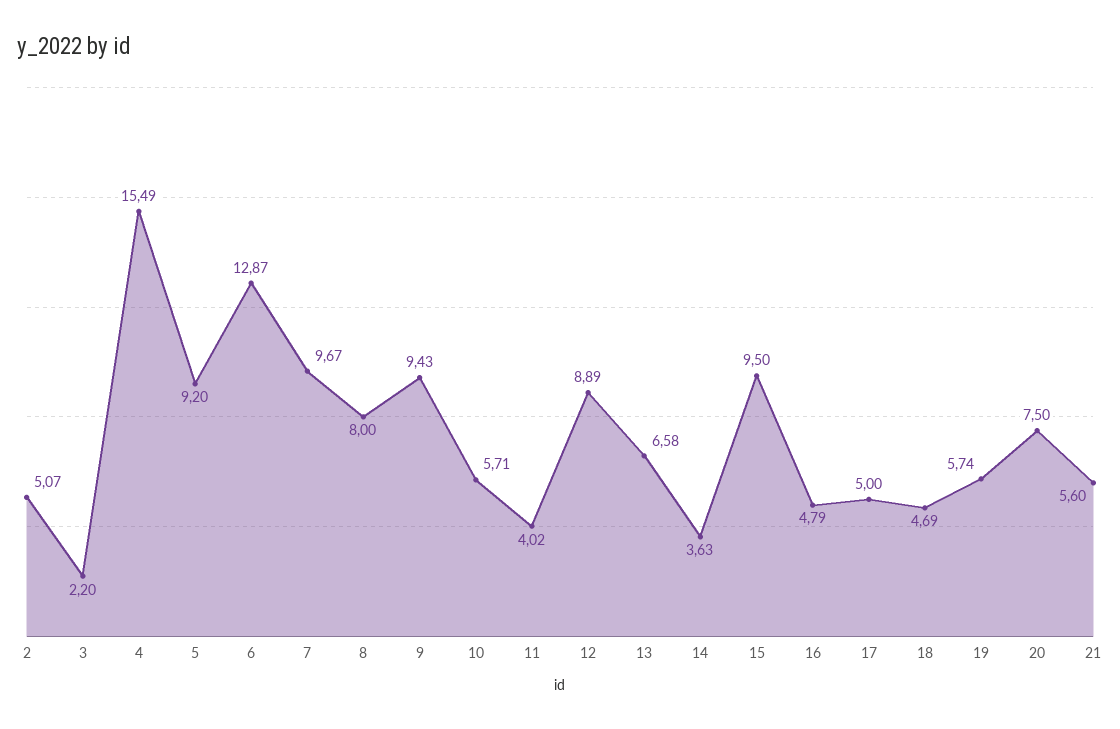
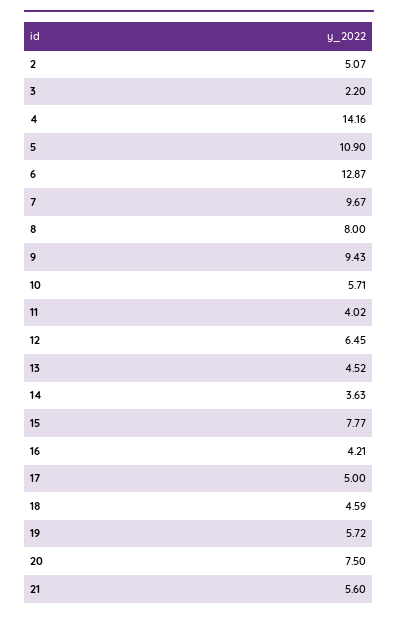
4: 15.49 -> 14.16
5: 9.2 -> 10.9
12: 8.89 -> 6.45
13: 6.58 -> 4.52
15: 9.5 -> 7.77
16: 4.79 -> 4.21
18: 4.69 -> 4.59
19: 5.74 -> 5.72

